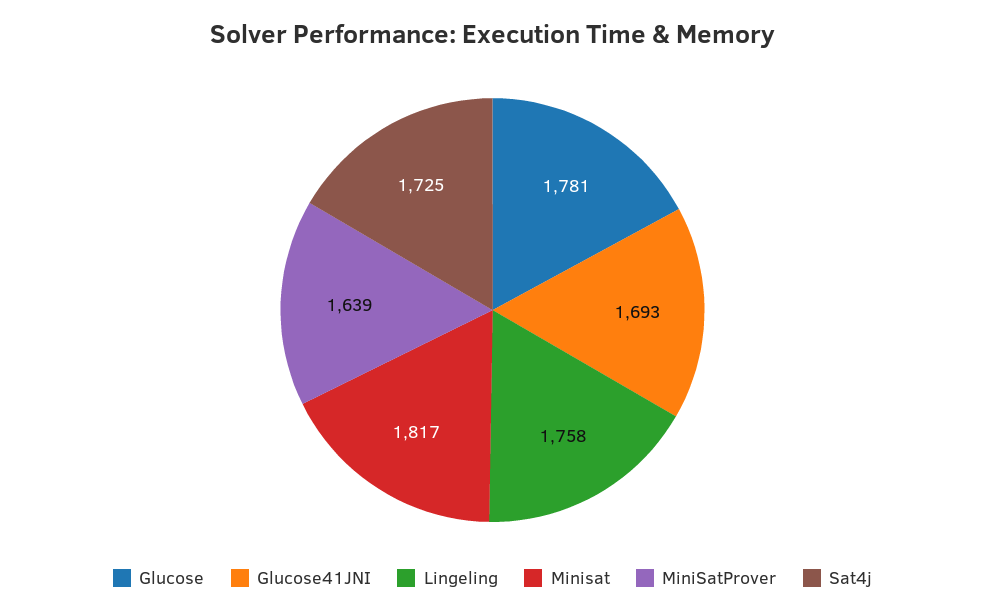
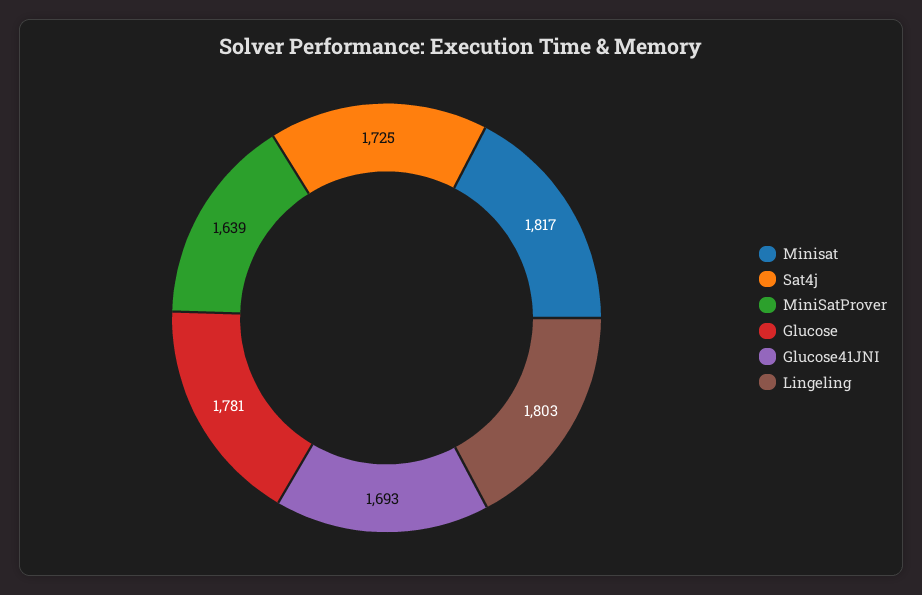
Lingeling: 1758 -> 1803

